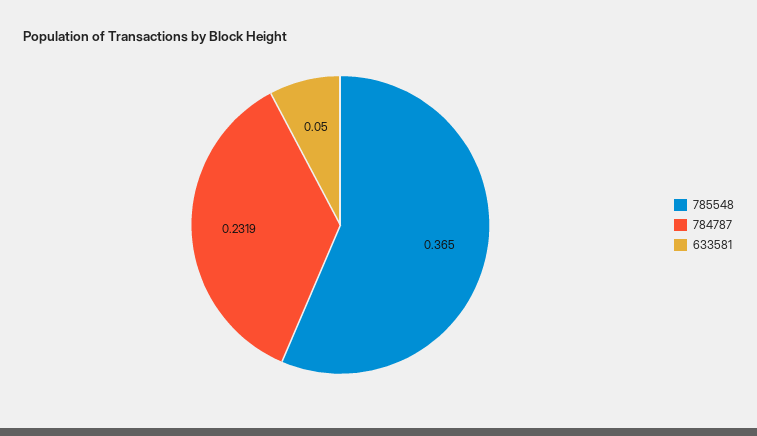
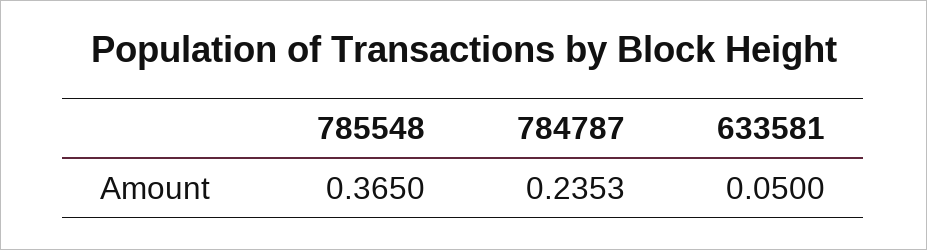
784787: 0.2319 -> 0.2353

